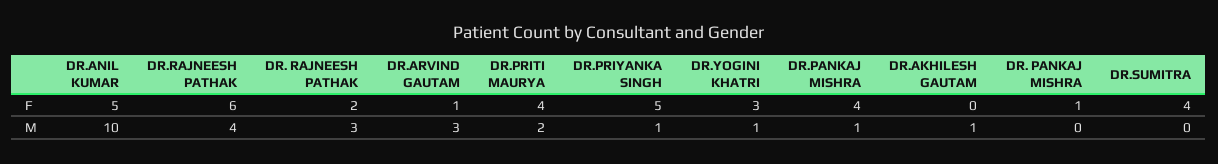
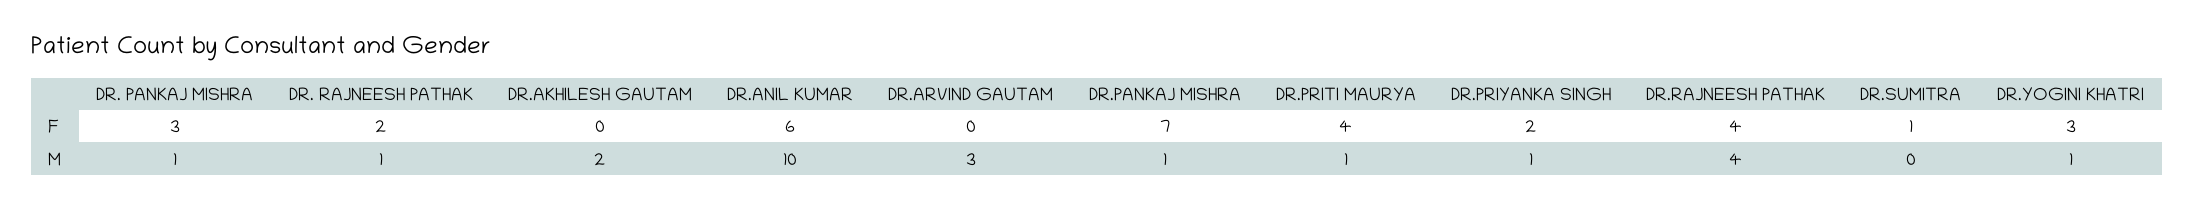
DR.ANIL KUMAR, F: 5 -> 6
DR.RAJNEESH PATHAK, F: 6 -> 4
DR.ARVIND GAUTAM, F: 1 -> 0
DR.PRIYANKA SINGH, F: 5 -> 2
DR.PANKAJ MISHRA, F: 4 -> 7
DR. PANKAJ MISHRA, F: 1 -> 3
DR.SUMITRA, F: 4 -> 1
DR. RAJNEESH PATHAK, M: 3 -> 1
DR.PRITI MAURYA, M: 2 -> 1
DR.AKHILESH GAUTAM, M: 1 -> 2
DR. PANKAJ MISHRA, M: 0 -> 1

